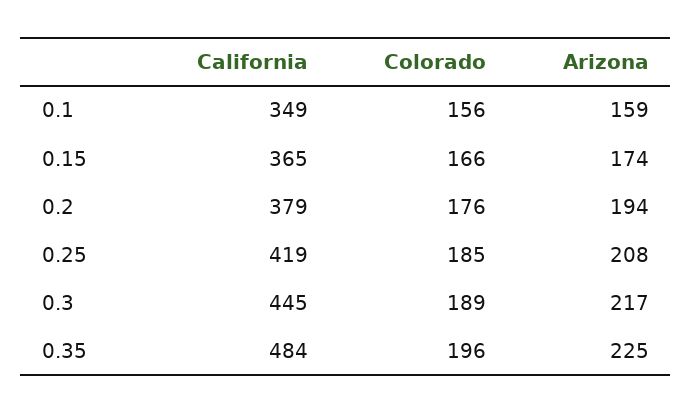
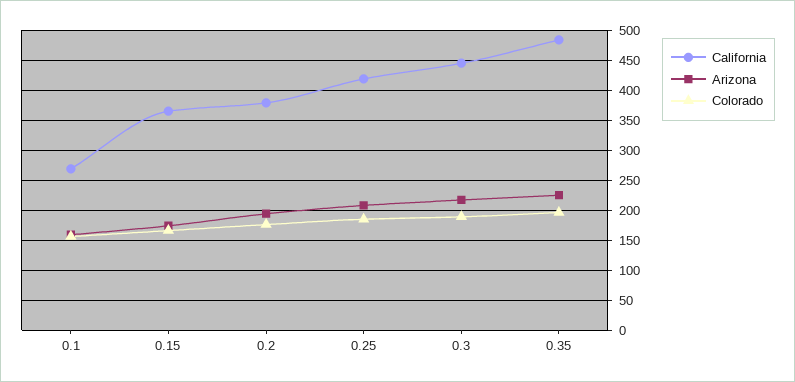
California, 0.1: 349 -> 275

